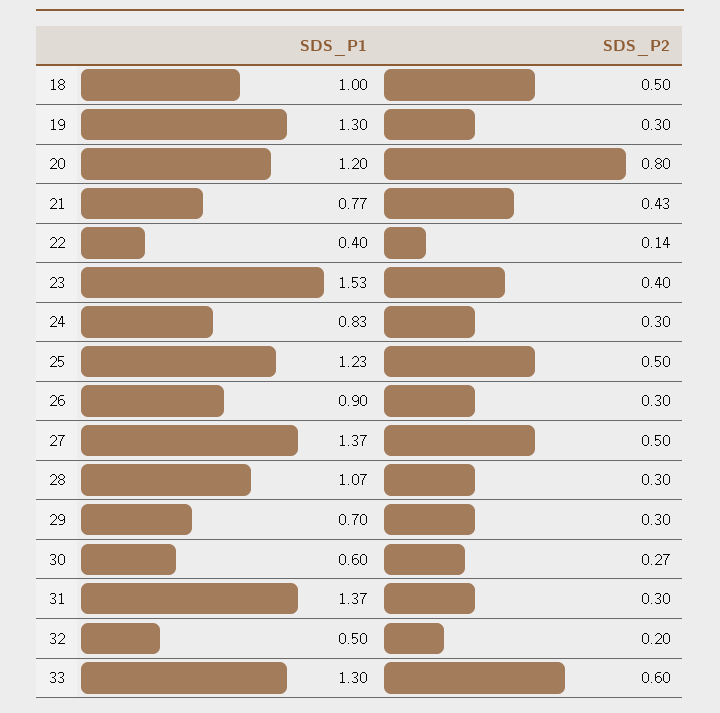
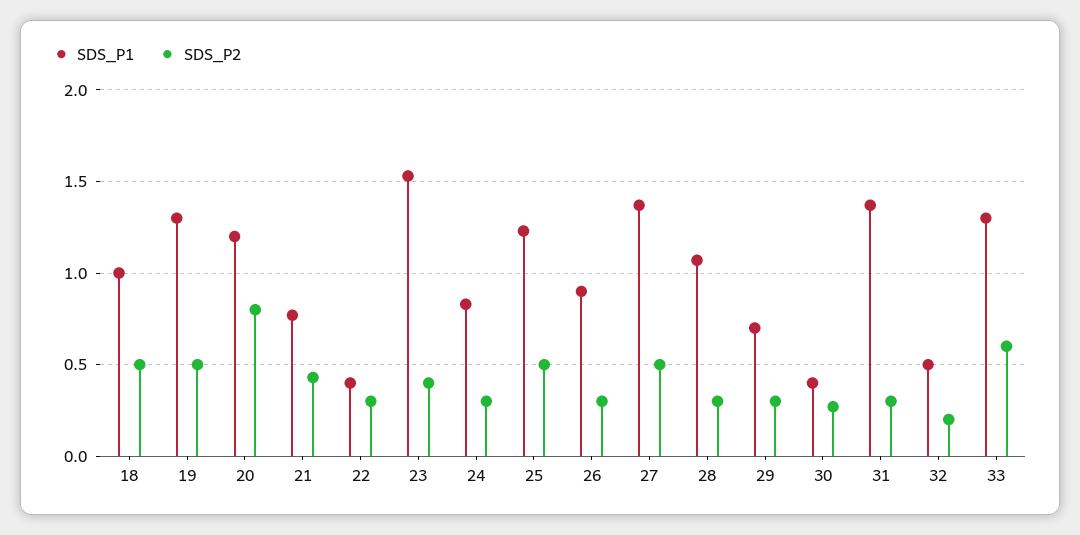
SDS_P2, 19: 0.3 -> 0.5
SDS_P2, 22: 0.14 -> 0.3
SDS_P1, 30: 0.6 -> 0.4

